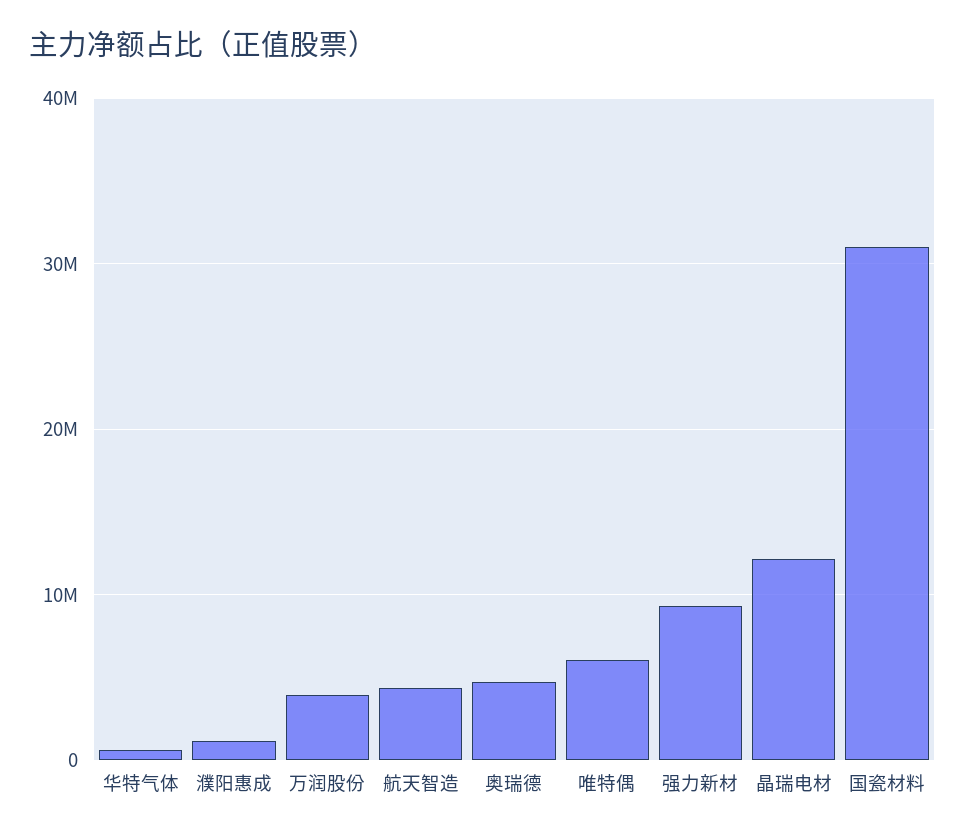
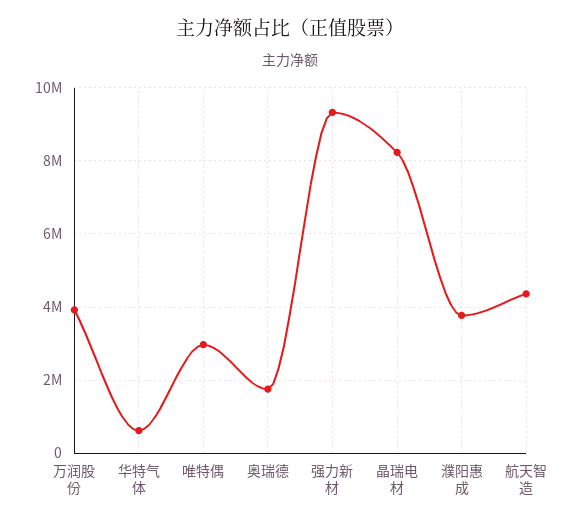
濮阳惠成: 1000000 -> 3800000
奥瑞德: 5000000 -> 1800000
唯特偶: 6000000 -> 3000000
晶瑞电材: 12000000 -> 8200000
国瓷材料: 31000000 -> none

